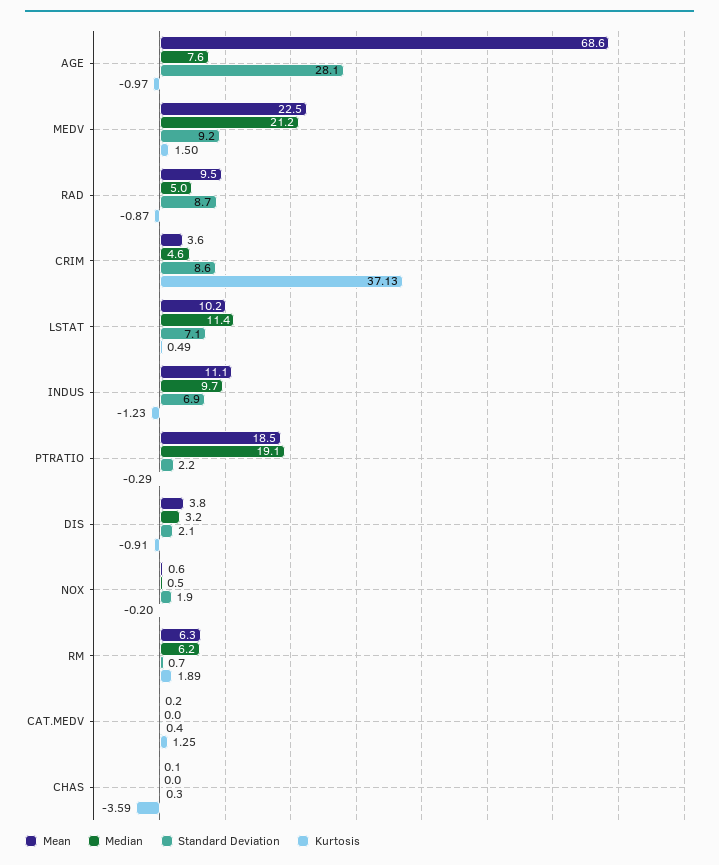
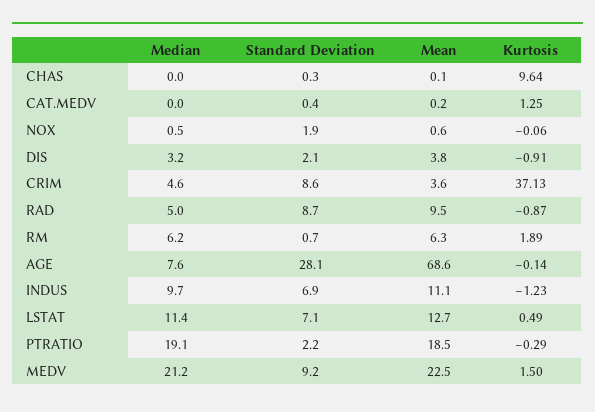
Kurtosis, AGE: -0.97 -> -0.14
Mean, LSTAT: 10.2 -> 12.7
Kurtosis, NOX: -0.2 -> -0.06
Kurtosis, CHAS: -3.59 -> 9.64

